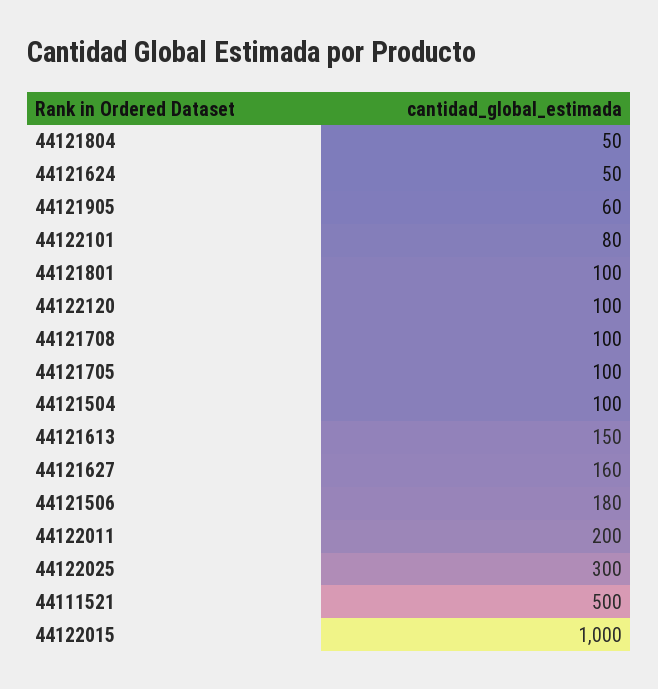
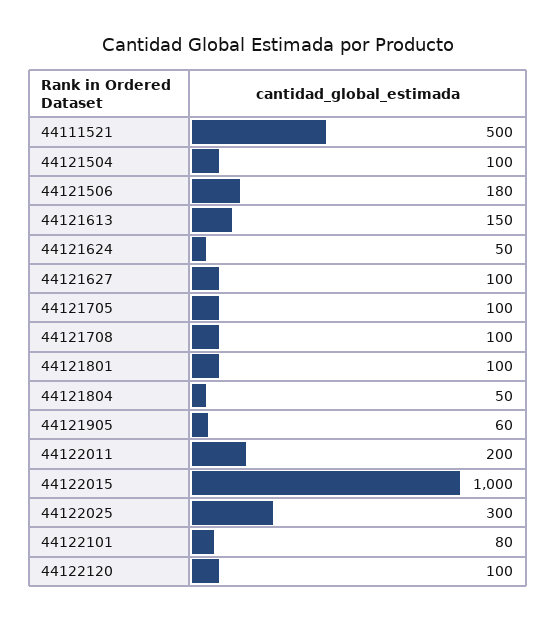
44121627: 160 -> 100

